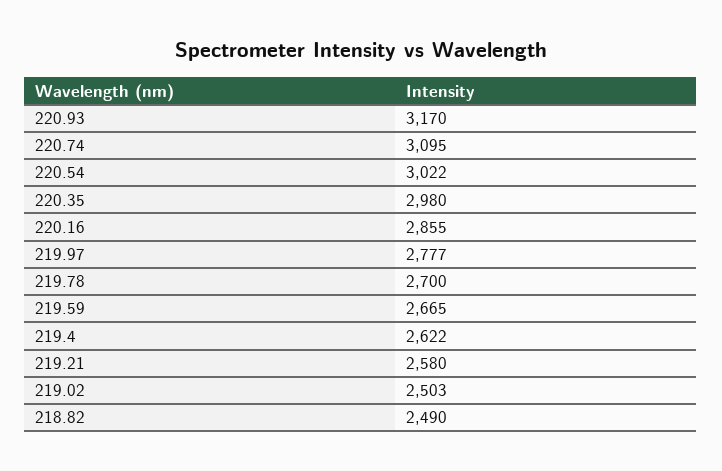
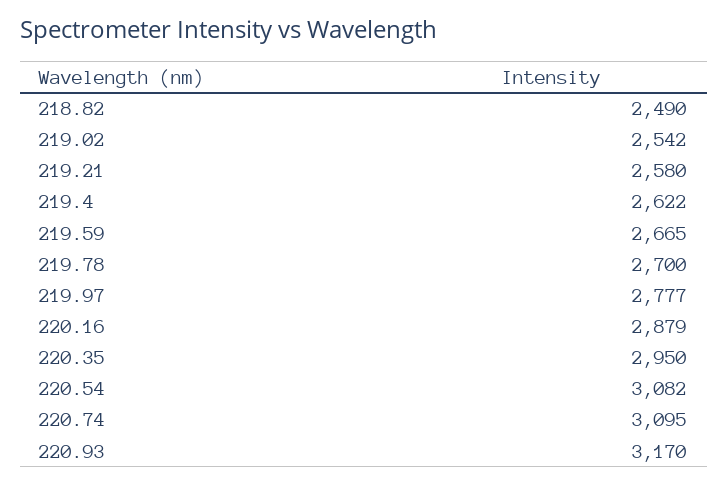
220.54: 3022 -> 3082
220.35: 2980 -> 2950
220.16: 2855 -> 2879
219.02: 2503 -> 2542

